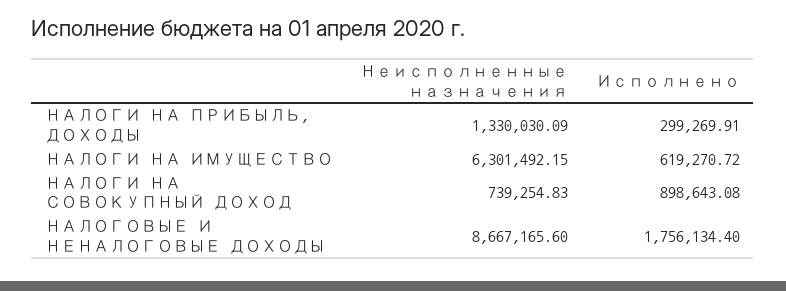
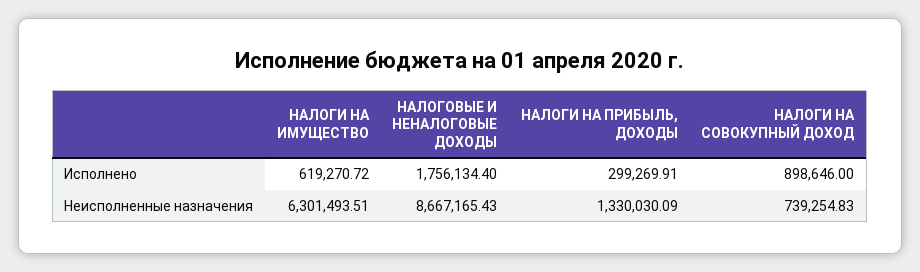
Неисполненные назначения, НАЛОГИ НА ИМУЩЕСТВО: 6301492.15 -> 6301493.51
Исполнено, НАЛОГИ НА СОВОКУПНЫЙ ДОХОД: 898643.08 -> 898646
Неисполненные назначения, НАЛОГОВЫЕ И НЕНАЛОГОВЫЕ ДОХОДЫ: 8667165.6 -> 8667165.43

